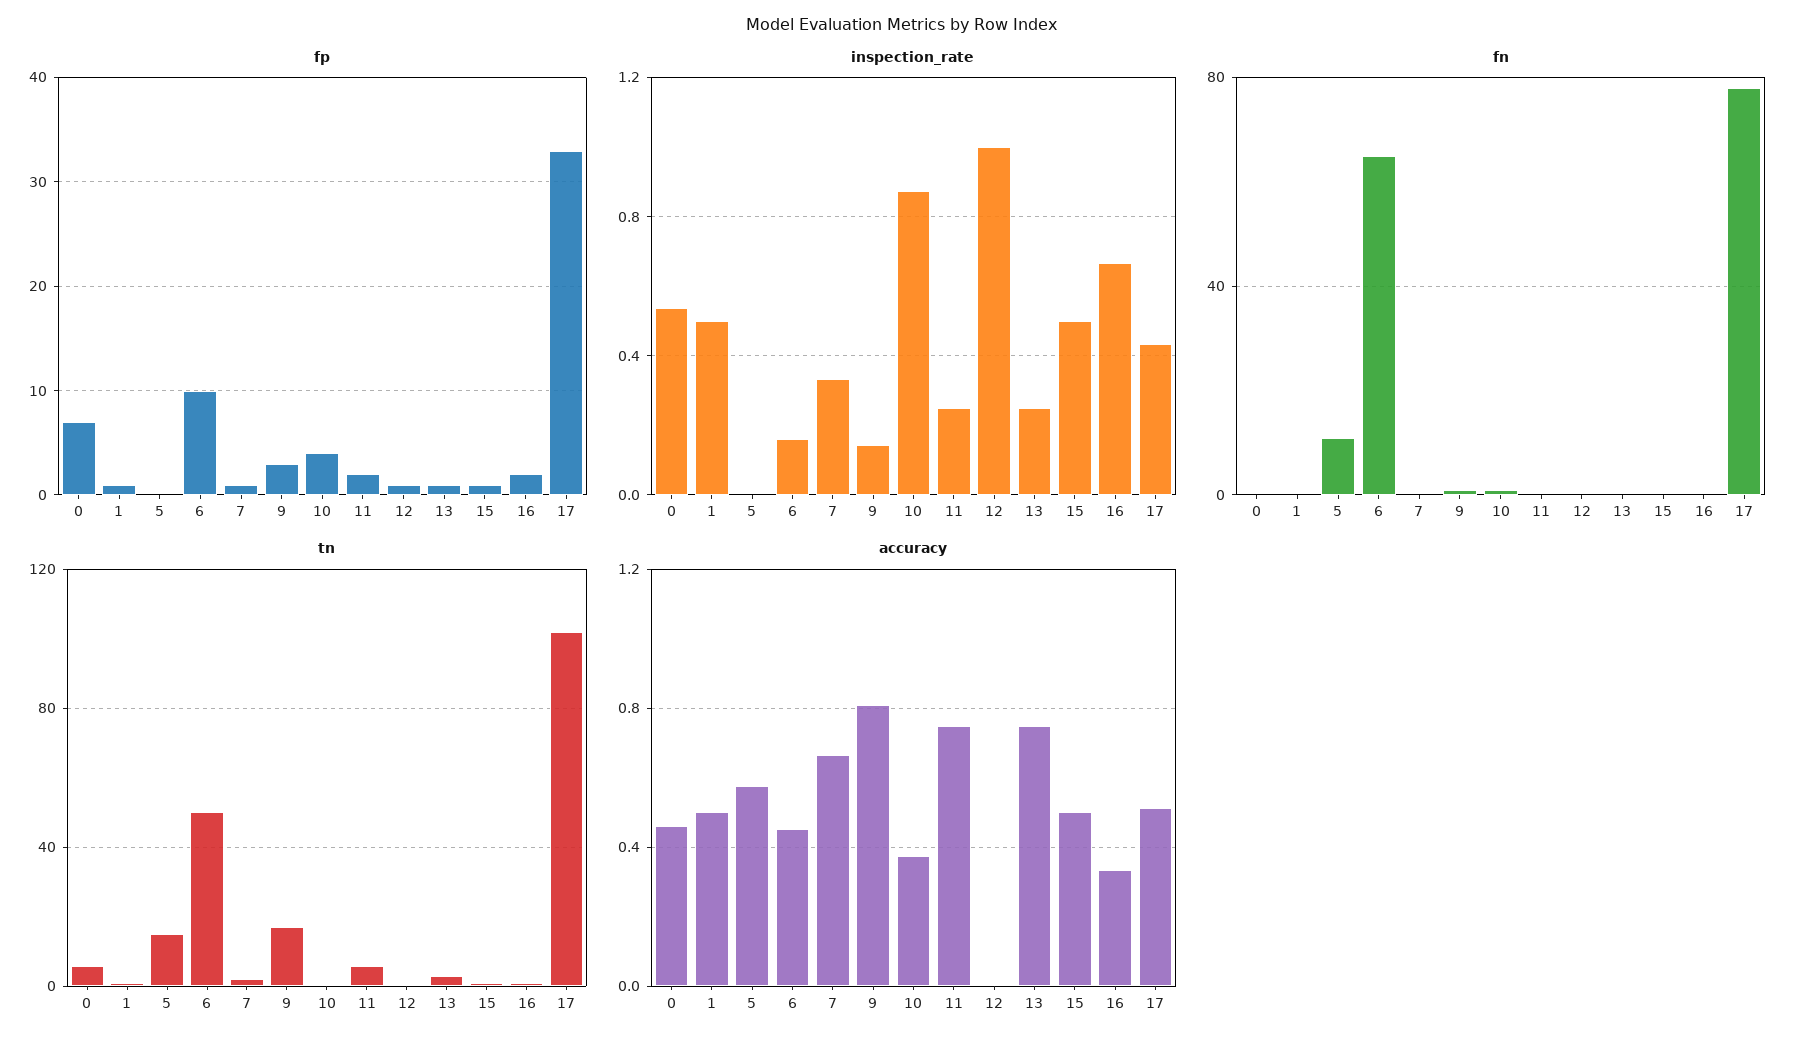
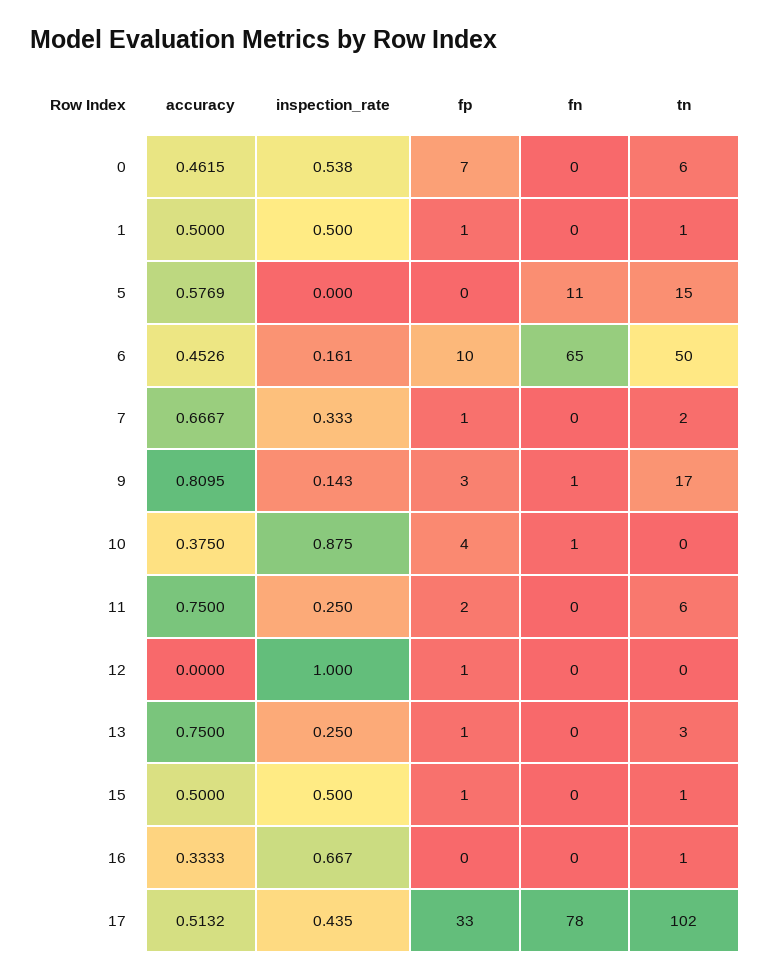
fp, 16: 2 -> 0

